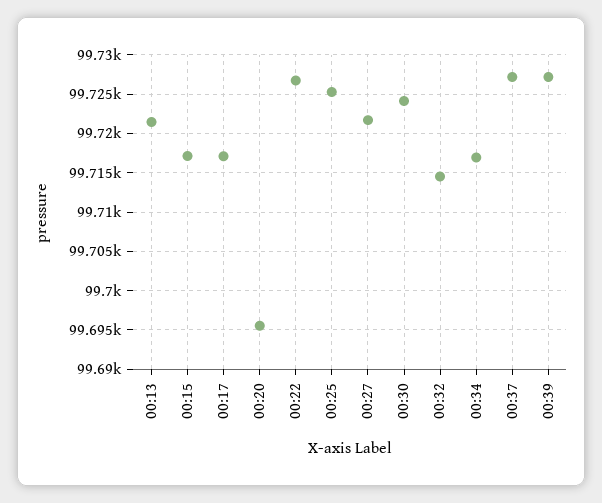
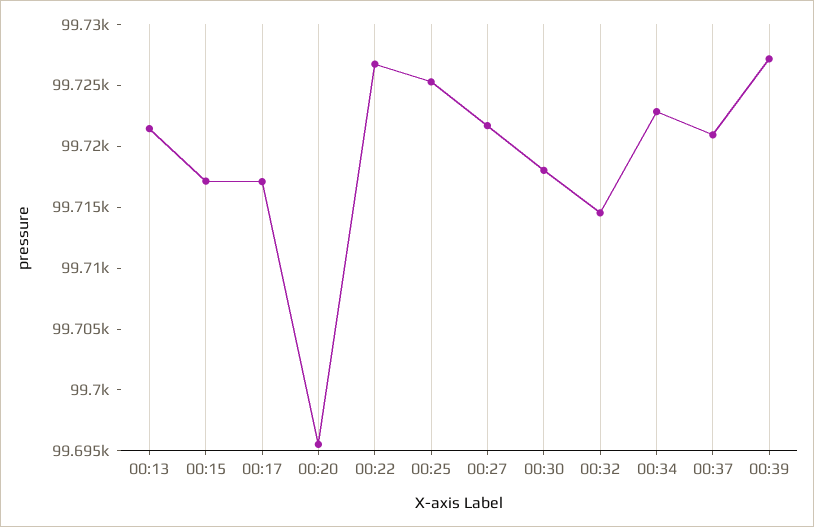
00:30: 99724 -> 99718
00:34: 99717 -> 99723
00:37: 99727 -> 99721

